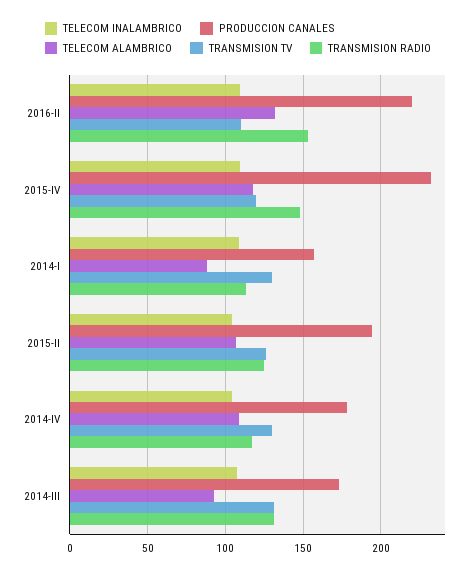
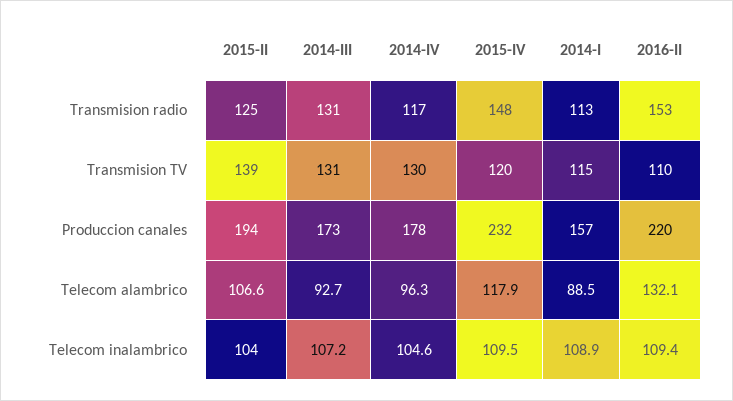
TRANSMISION TV, 2014-I: 130 -> 115
TRANSMISION TV, 2015-II: 125 -> 139
TELECOM ALAMBRICO, 2014-IV: 110 -> 96.3

